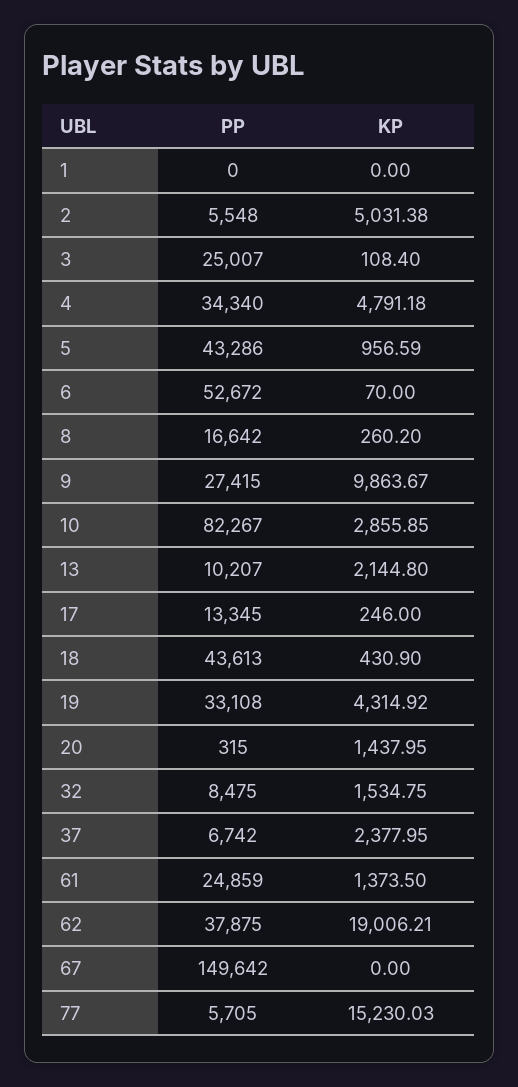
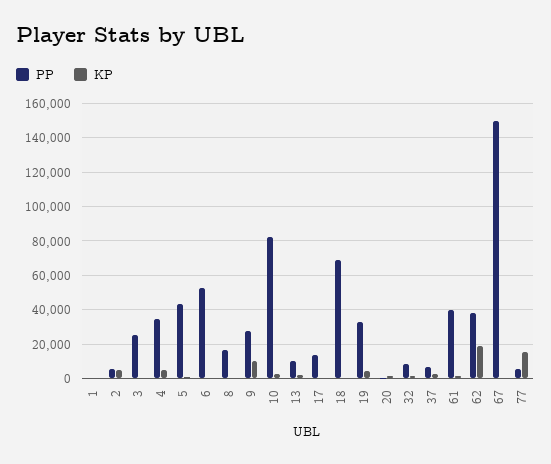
PP, 18: 43613 -> 70000
PP, 61: 24859 -> 40000

